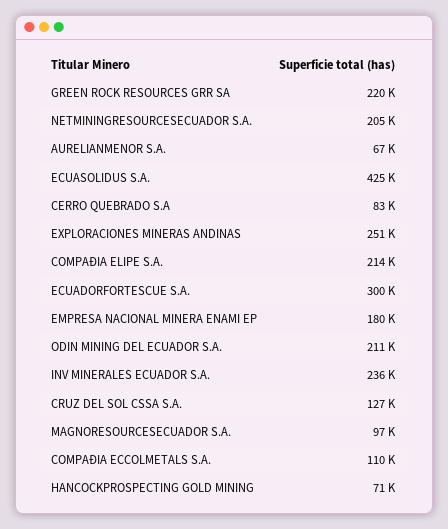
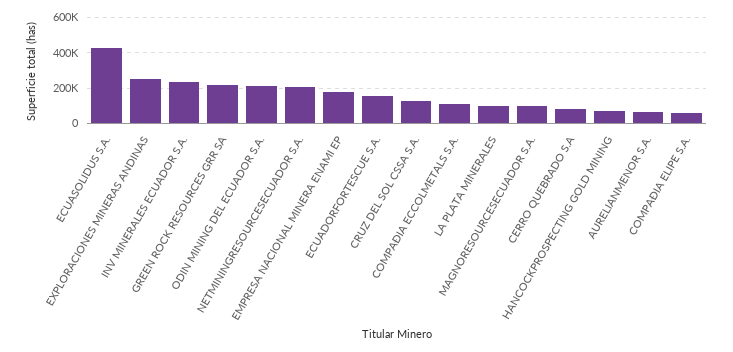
COMPAÐIA ELIPE S.A.: 214000 -> 50000
ECUADORFORTESCUE S.A.: 300000 -> 150000
LA PLATA MINERALES: none -> 100000

